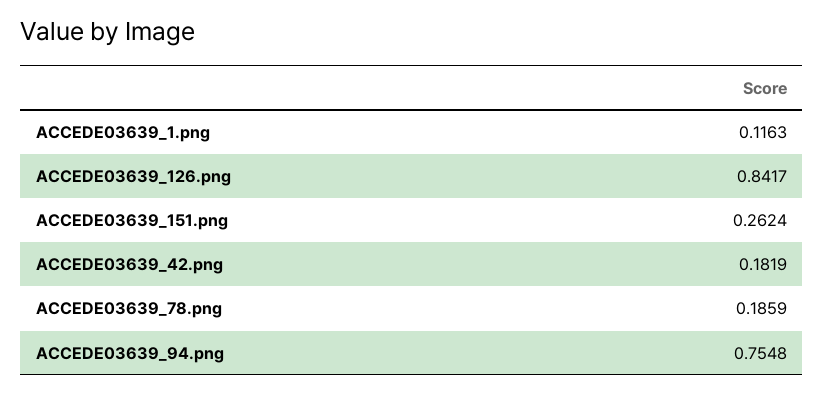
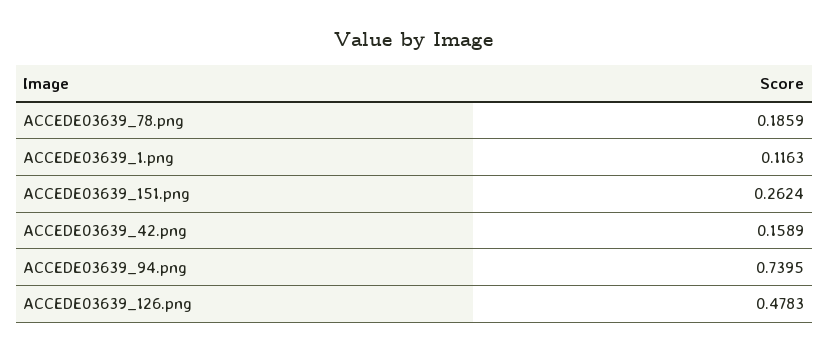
ACCEDE03639_126.png: 0.8417 -> 0.4783
ACCEDE03639_42.png: 0.1819 -> 0.1589
ACCEDE03639_94.png: 0.7548 -> 0.7395

